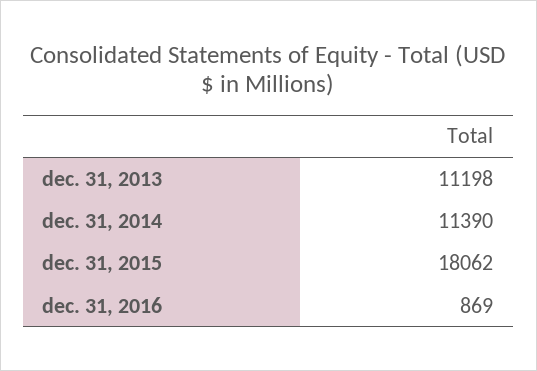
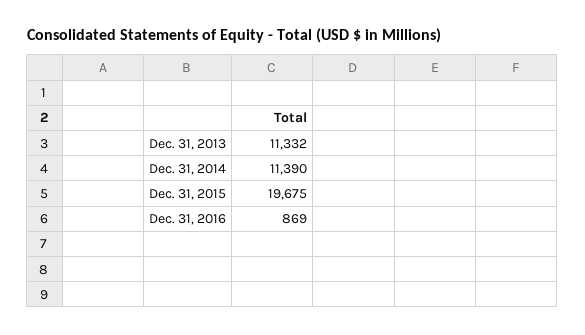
dec. 31, 2013: 11198 -> 11332
dec. 31, 2015: 18062 -> 19675

